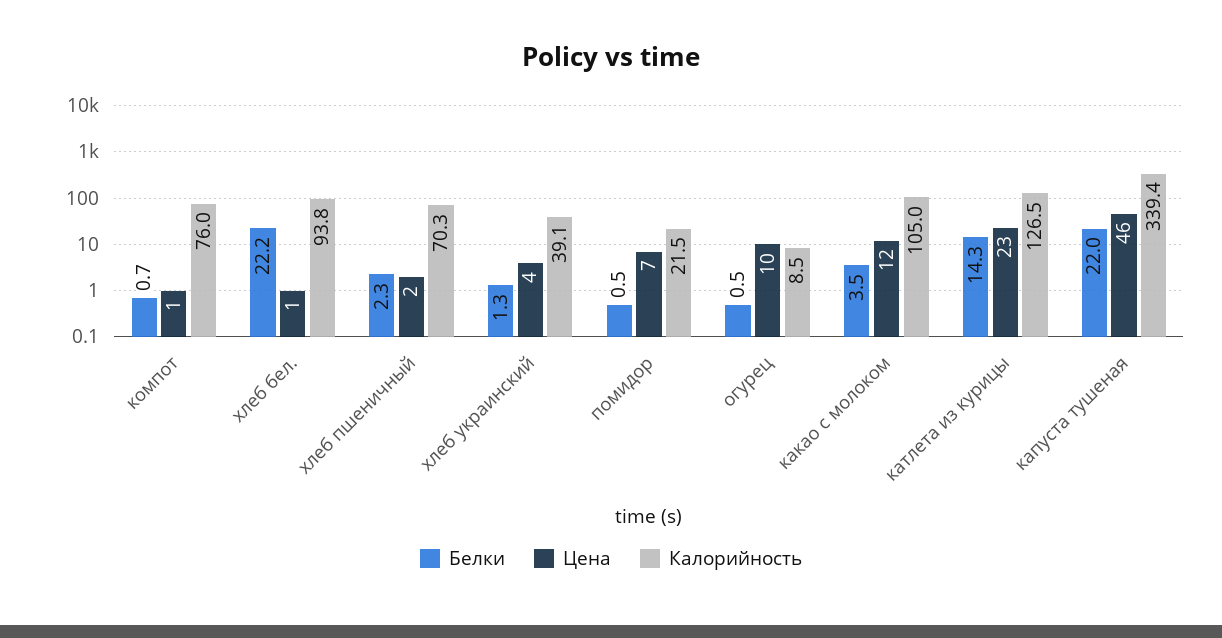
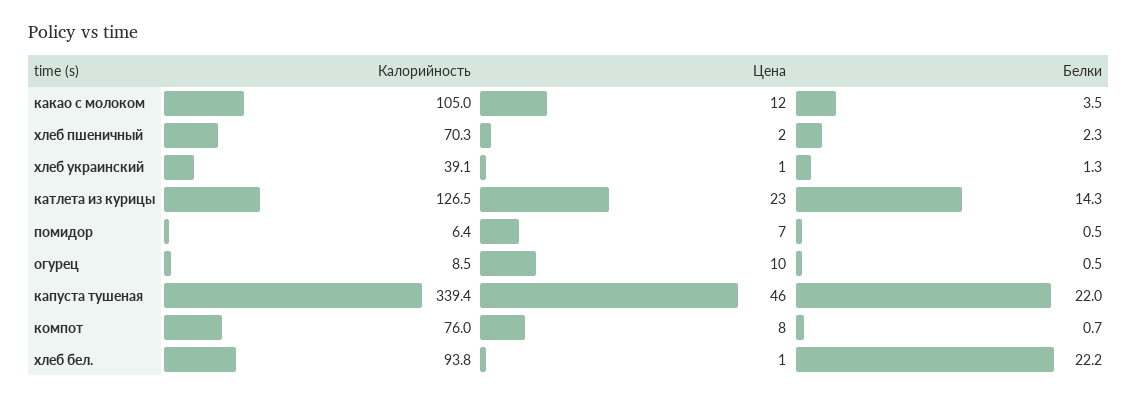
Цена, компот: 1 -> 8
Цена, хлеб украинский: 4 -> 1
Калорийность, помидор: 21.5 -> 6.4

